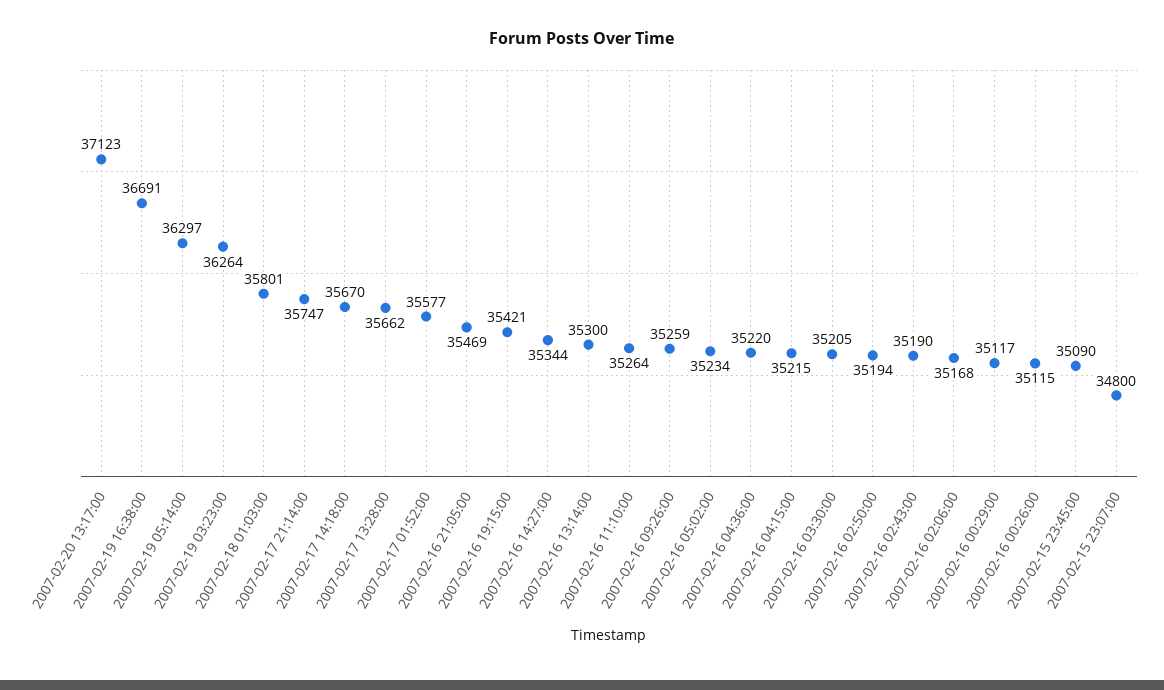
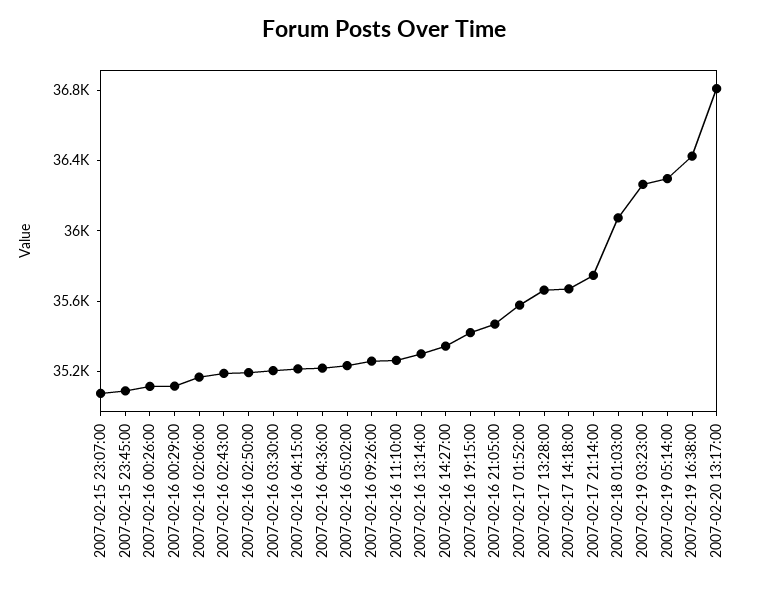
2007-02-20 13:17:00: 37123 -> 36800
2007-02-19 16:38:00: 36691 -> 36400
2007-02-18 01:03:00: 35801 -> 36100
2007-02-15 23:07:00: 34800 -> 35100

